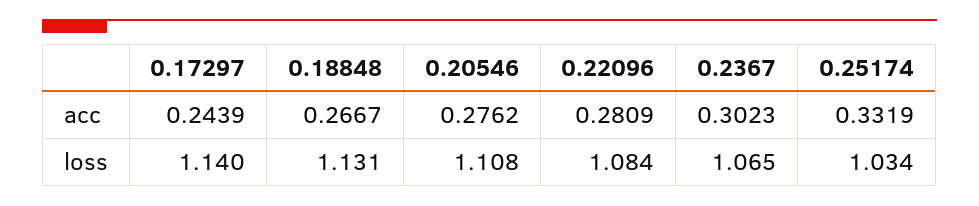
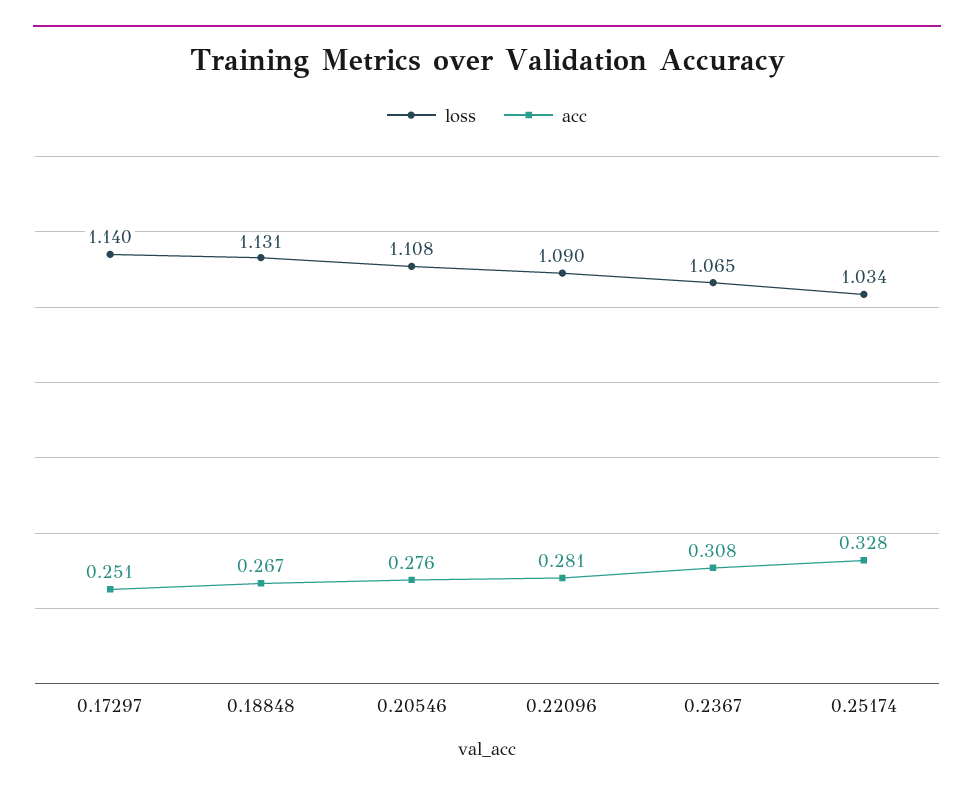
acc, 0.17297: 0.2439 -> 0.251
acc, 0.2367: 0.3023 -> 0.308
acc, 0.25174: 0.3319 -> 0.328
loss, 0.22096: 1.084 -> 1.09

